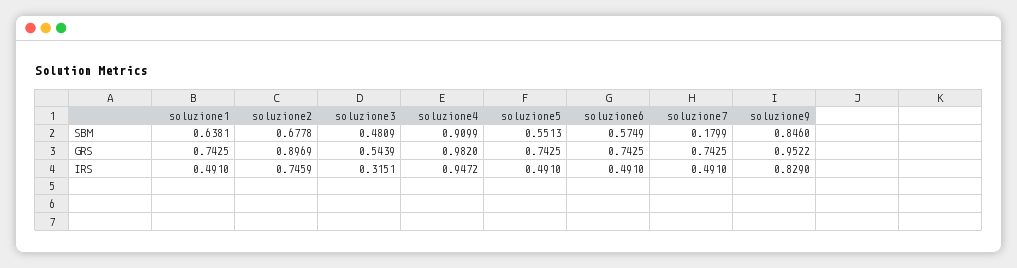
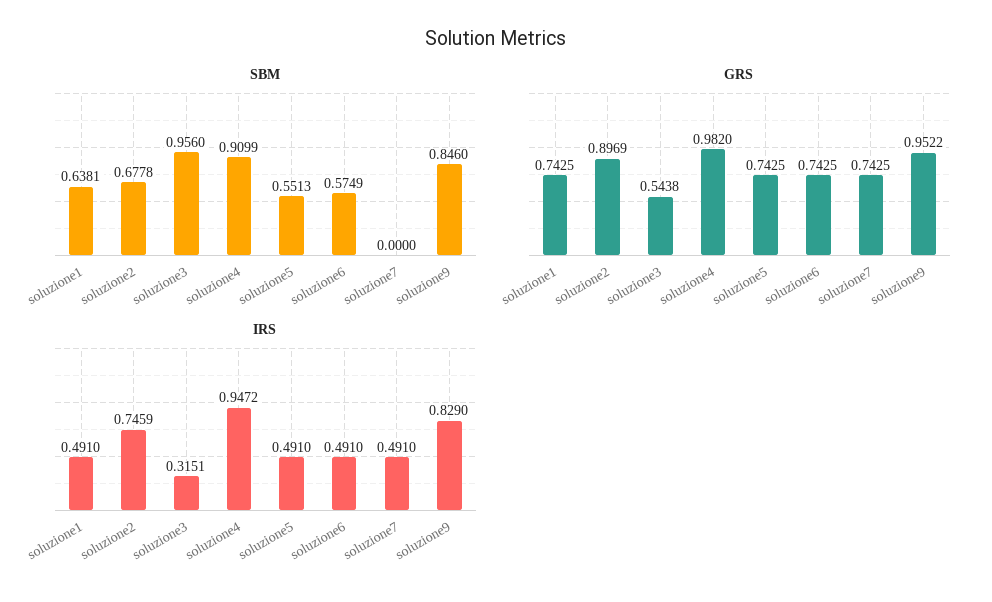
SBM, soluzione3: 0.4809 -> 0.956
SBM, soluzione7: 0.1799 -> 0
GRS, soluzione3: 0.5439 -> 0.5438

